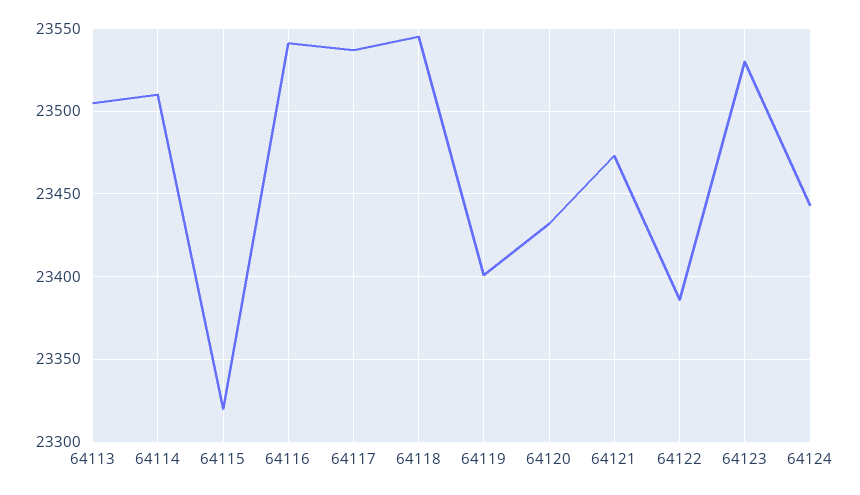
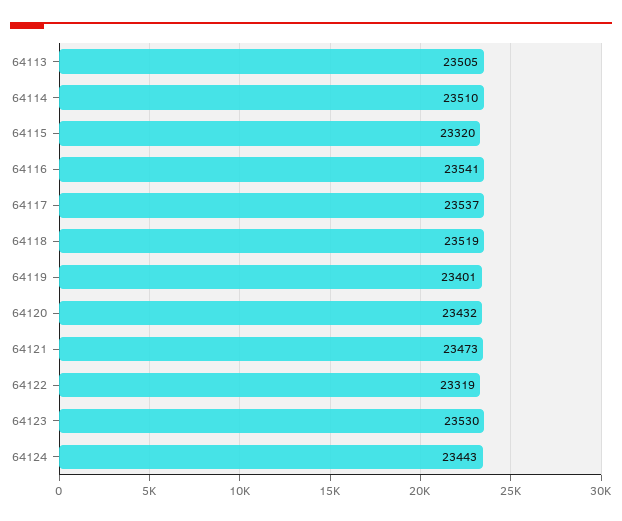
64118: 23545 -> 23519
64122: 23385 -> 23319

